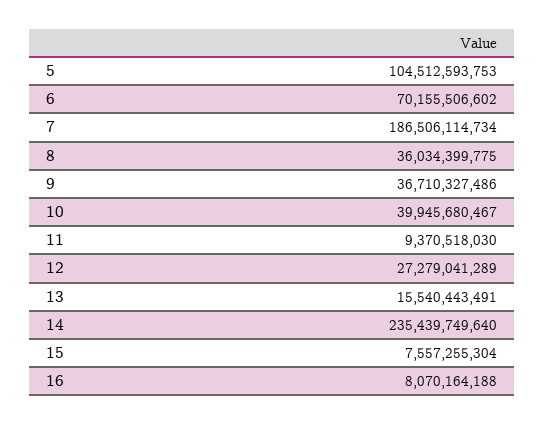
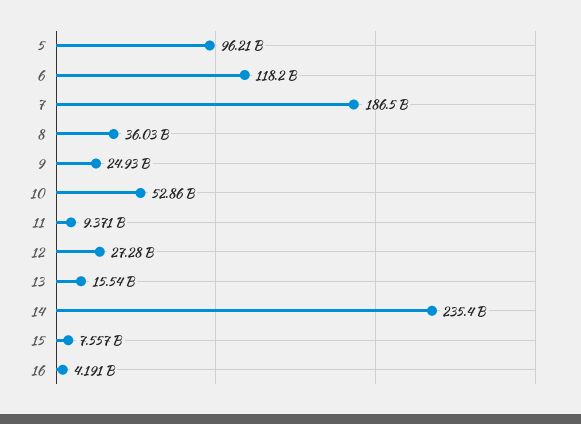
5: 104512593753 -> 96210000000
6: 70155506602 -> 118200000000
9: 36710327486 -> 24930000000
10: 39945680467 -> 52860000000
16: 8070164188 -> 4191000000

